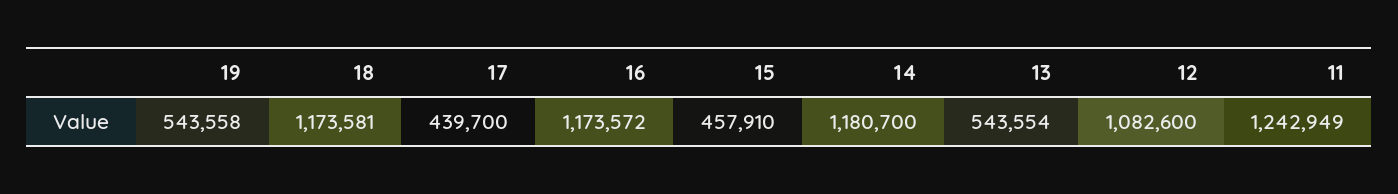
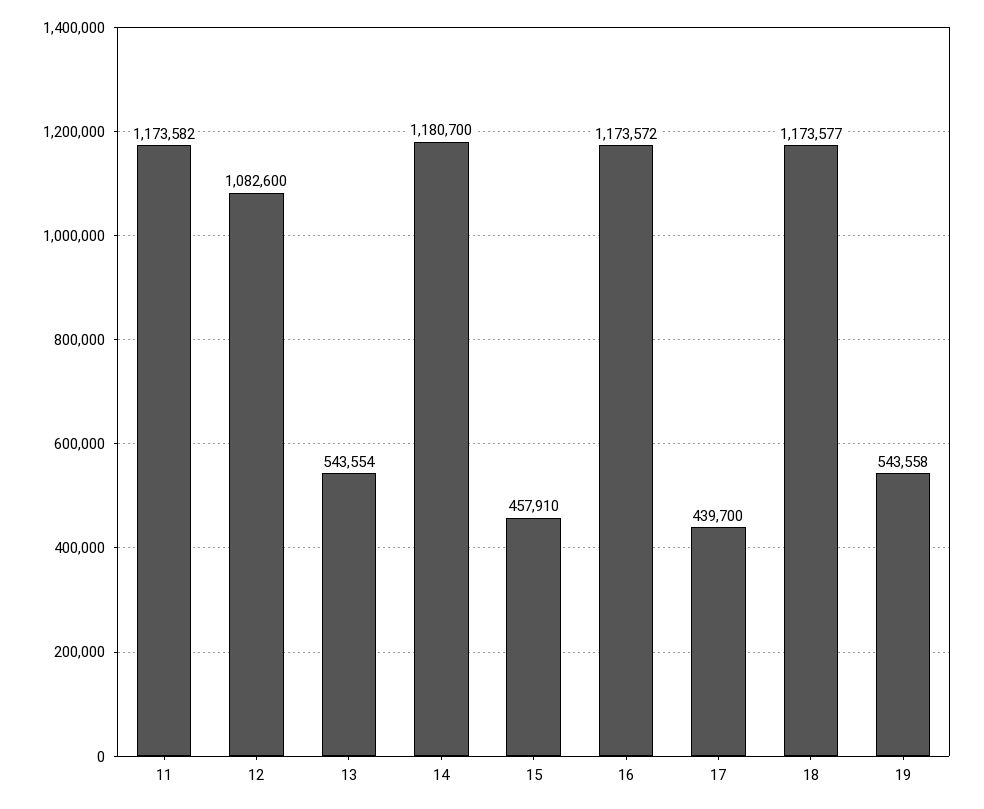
18: 1173581 -> 1173577
11: 1242949 -> 1173582

